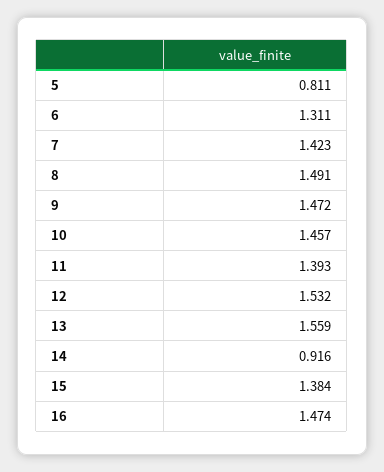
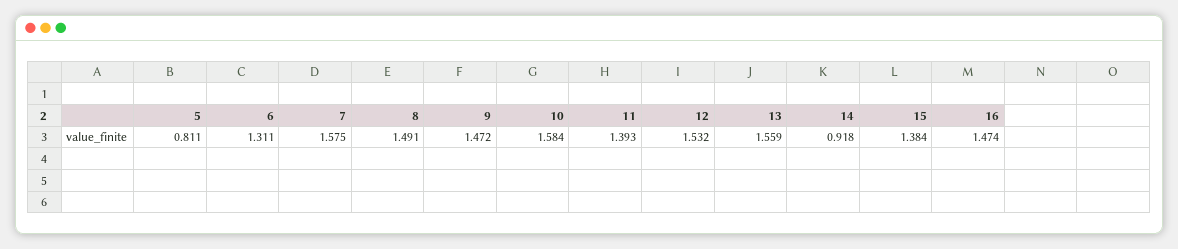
7: 1.423 -> 1.575
10: 1.457 -> 1.584
14: 0.916 -> 0.918

